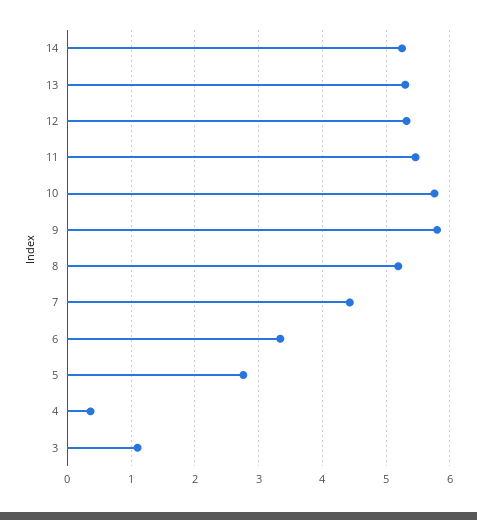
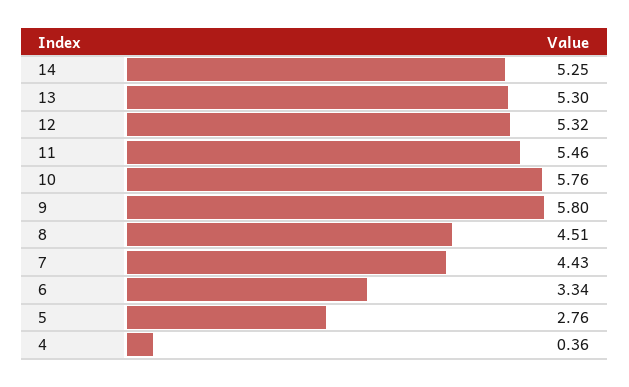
8: 5.2 -> 4.51
3: 1.1 -> none

